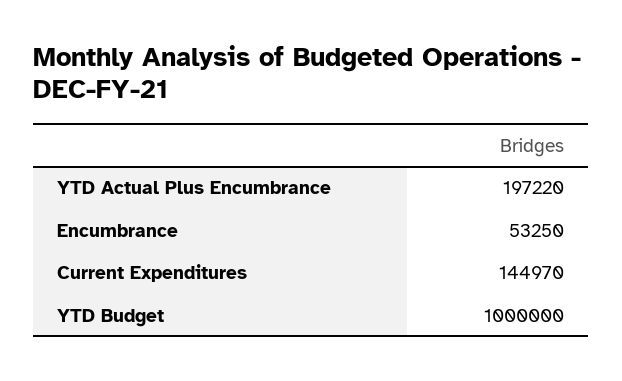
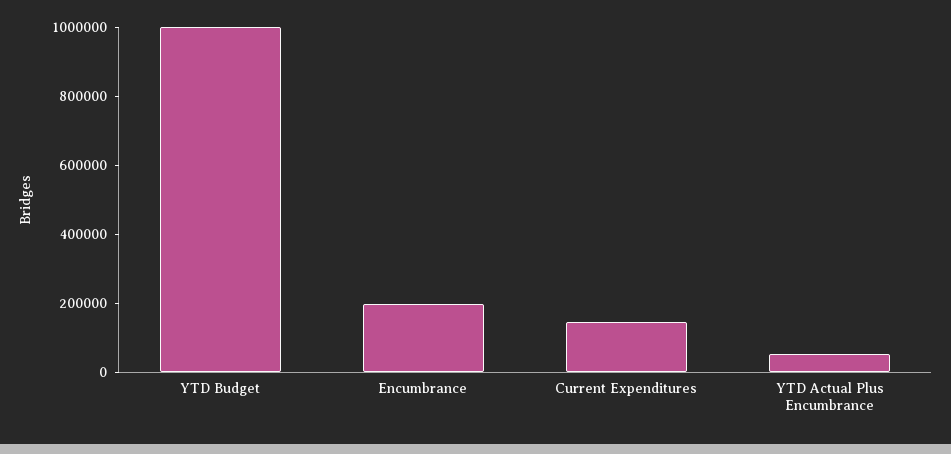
YTD Actual Plus Encumbrance: 197220 -> 50000
Encumbrance: 53250 -> 200000

